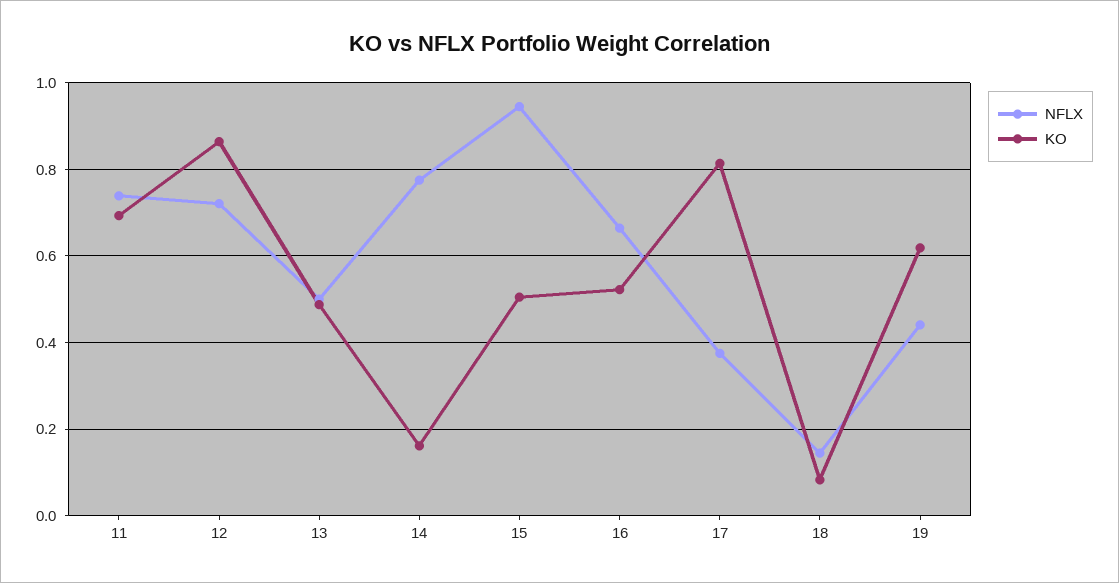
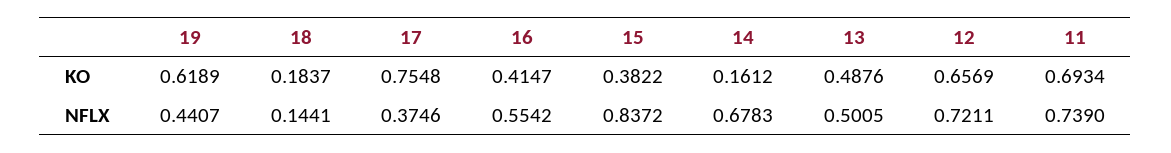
KO, 12: 0.86 -> 0.6569
NFLX, 14: 0.78 -> 0.6783
NFLX, 15: 0.94 -> 0.8372
KO, 15: 0.5 -> 0.3822
NFLX, 16: 0.66 -> 0.5542
KO, 16: 0.52 -> 0.4147
KO, 17: 0.82 -> 0.7548
KO, 18: 0.08 -> 0.1837

